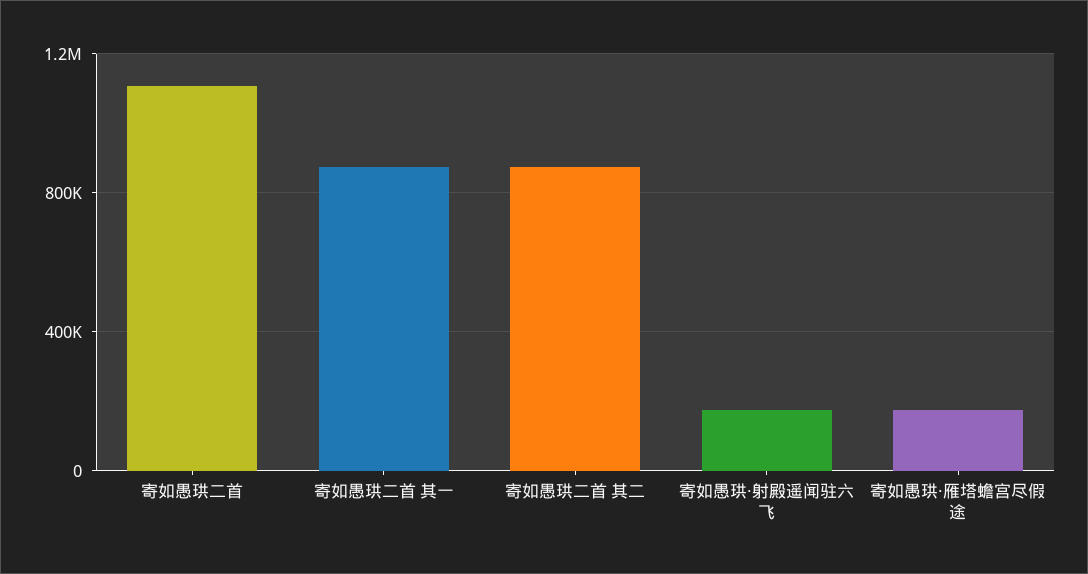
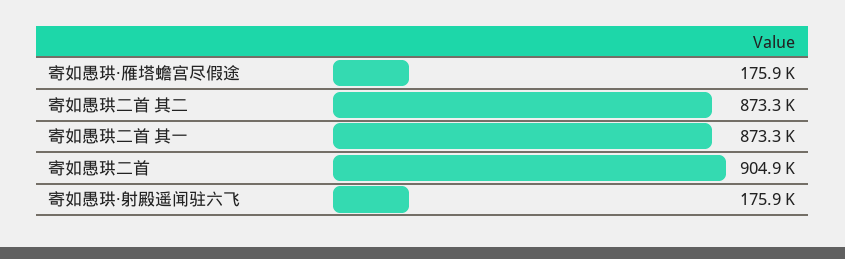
寄如愚珙二首: 1100000 -> 904900

